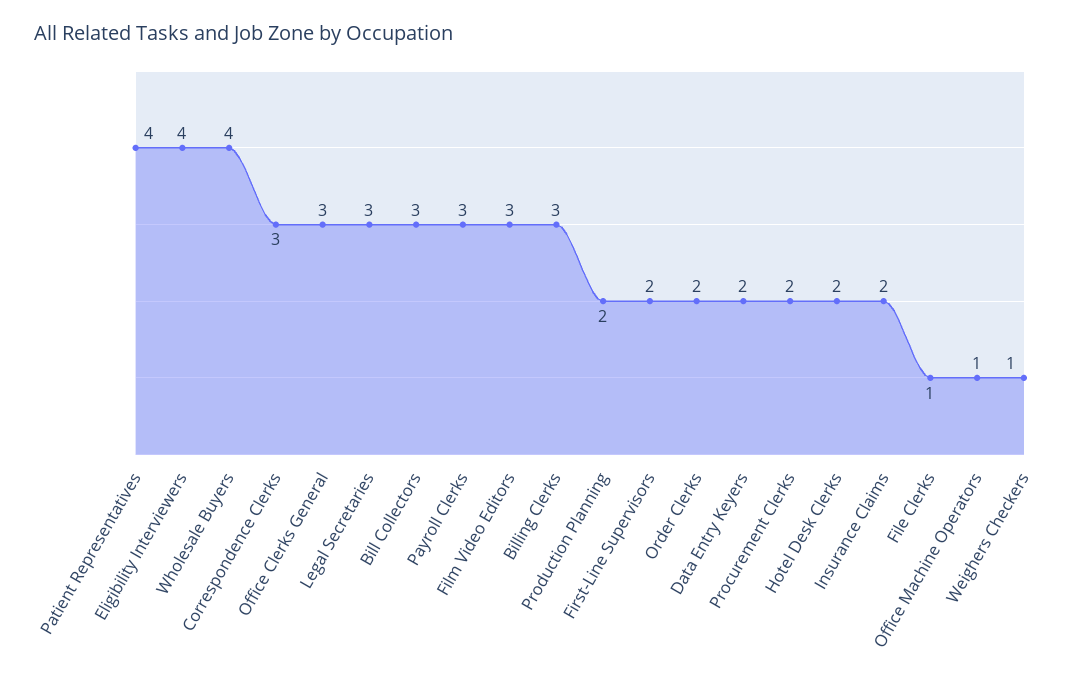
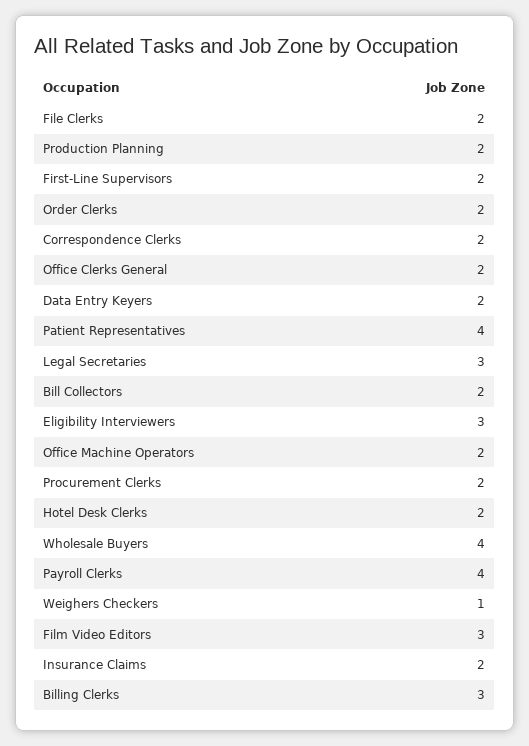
Eligibility Interviewers: 4 -> 3
Correspondence Clerks: 3 -> 2
Office Clerks General: 3 -> 2
Bill Collectors: 3 -> 2
Payroll Clerks: 3 -> 4
File Clerks: 1 -> 2
Office Machine Operators: 1 -> 2

